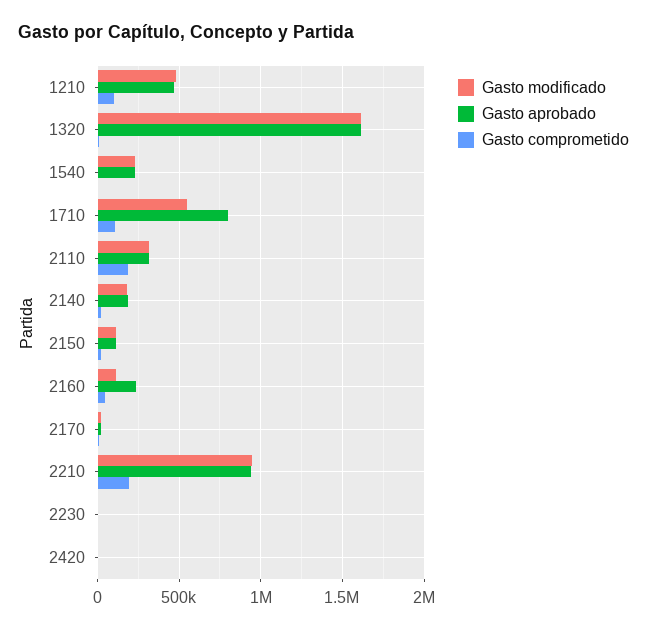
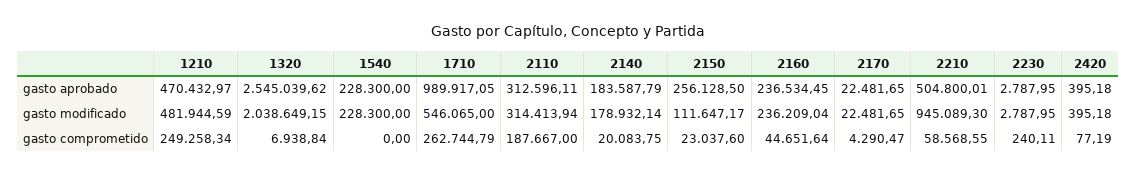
Gasto comprometido, 1210: 100000 -> 249258.34
Gasto modificado, 1320: 1600000 -> 2038649.15
Gasto aprobado, 1320: 1600000 -> 2545039.62
Gasto aprobado, 1710: 800000 -> 989917.05
Gasto comprometido, 1710: 100000 -> 262744.79
Gasto aprobado, 2150: 100000 -> 256128.5
Gasto modificado, 2160: 100000 -> 236209.04
Gasto aprobado, 2210: 950000 -> 504800.01
Gasto comprometido, 2210: 200000 -> 58568.55

